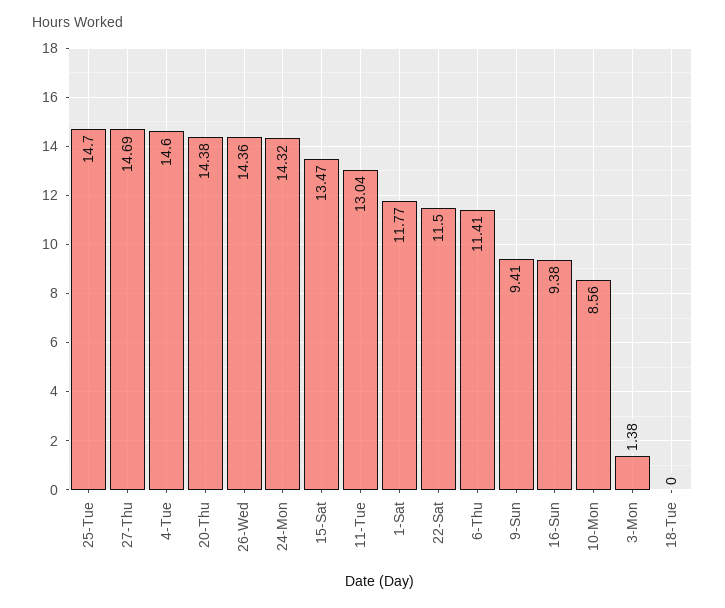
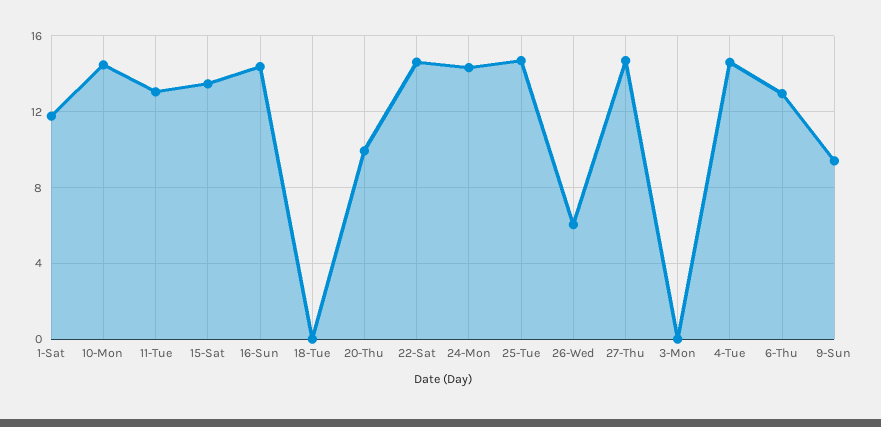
20-Thu: 14.38 -> 10
26-Wed: 14.36 -> 6
22-Sat: 11.5 -> 14.5
6-Thu: 11.41 -> 13
16-Sun: 9.38 -> 14.5
10-Mon: 8.56 -> 14.5
3-Mon: 1.38 -> 0

